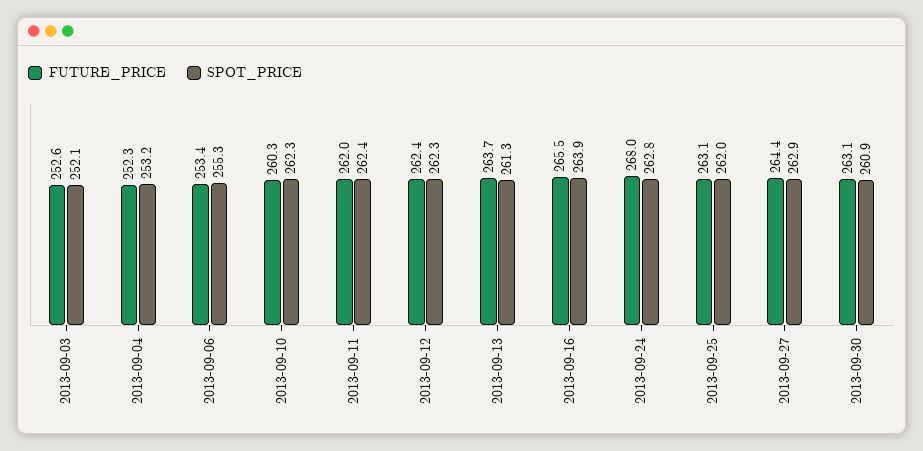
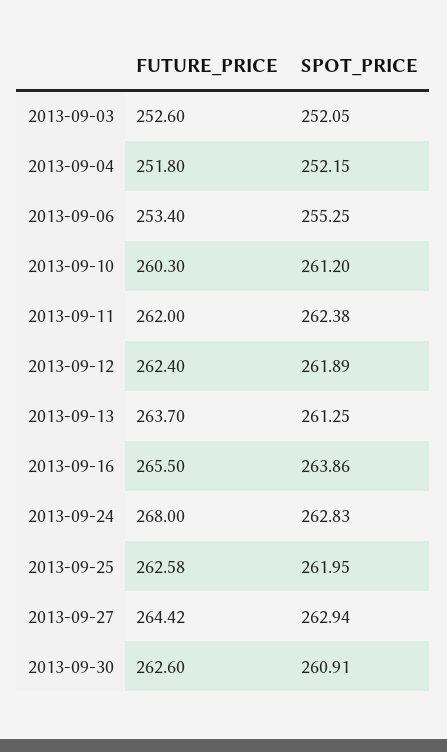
FUTURE_PRICE, 2013-09-04: 252.3 -> 251.8
SPOT_PRICE, 2013-09-04: 253.2 -> 252.15
SPOT_PRICE, 2013-09-10: 262.3 -> 261.2
SPOT_PRICE, 2013-09-12: 262.3 -> 261.89
FUTURE_PRICE, 2013-09-25: 263.1 -> 262.58
FUTURE_PRICE, 2013-09-30: 263.1 -> 262.6

